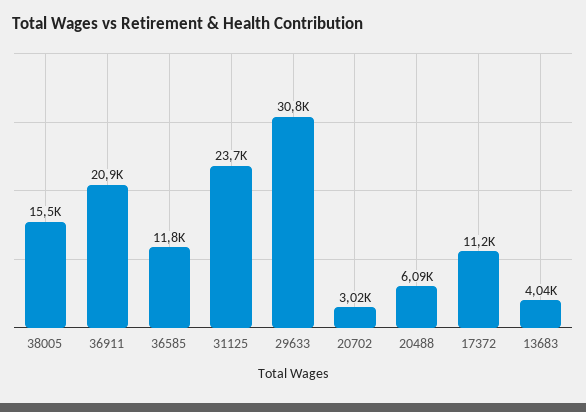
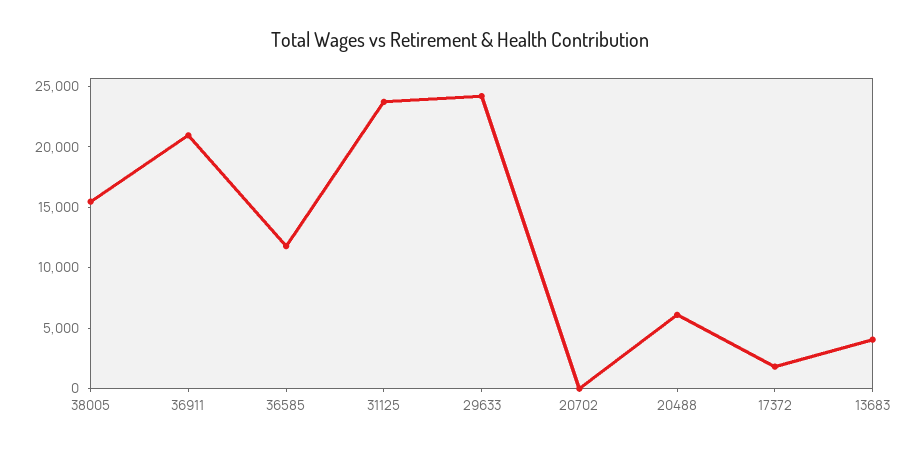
29633: 30800 -> 24000
20702: 3020 -> 0
17372: 11200 -> 2000

